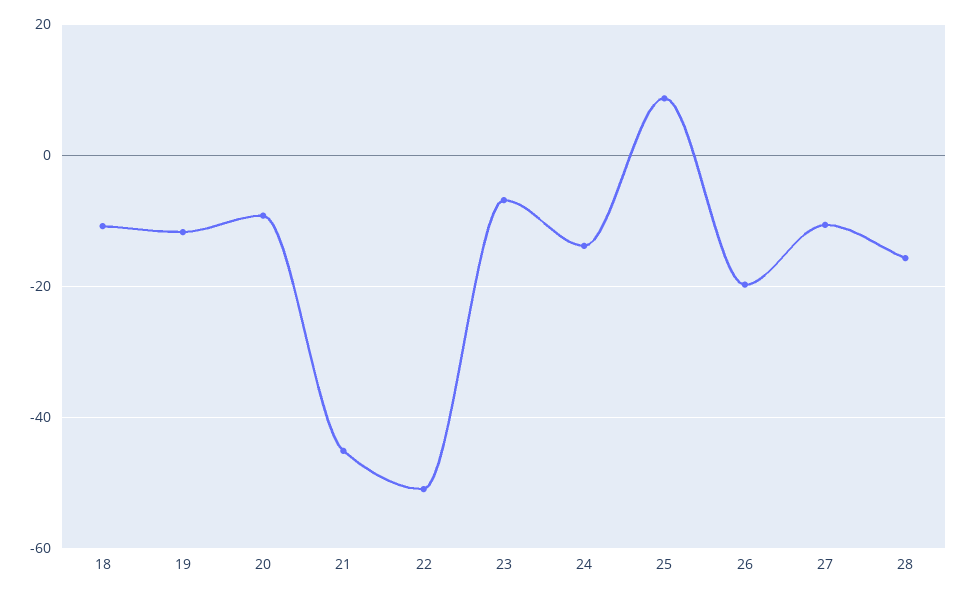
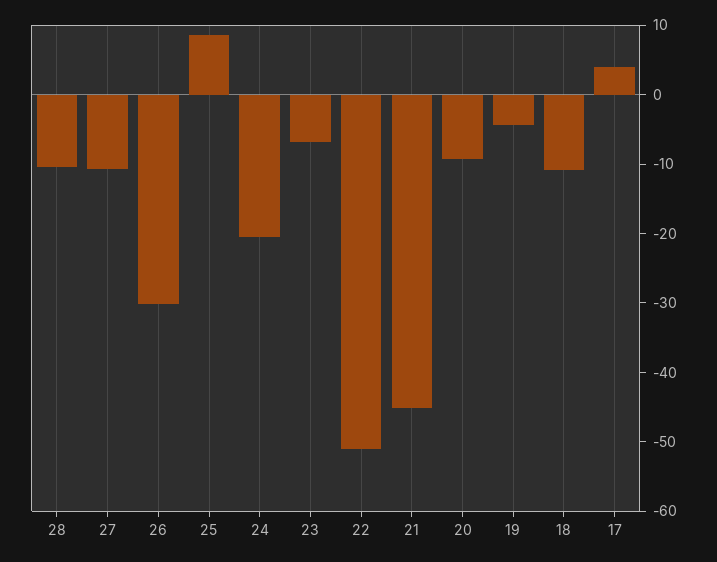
19: -12 -> -4
24: -14 -> -20
26: -20 -> -30
28: -16 -> -10
17: none -> 4

